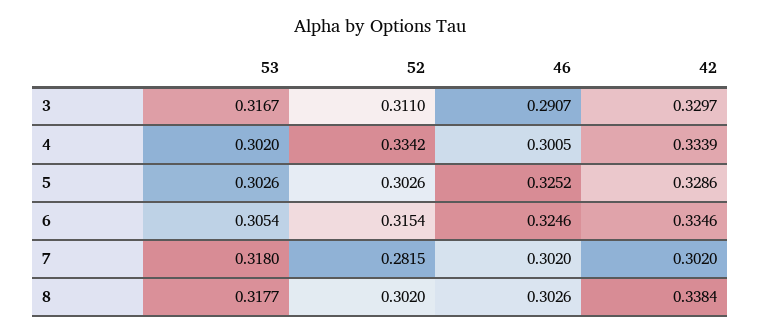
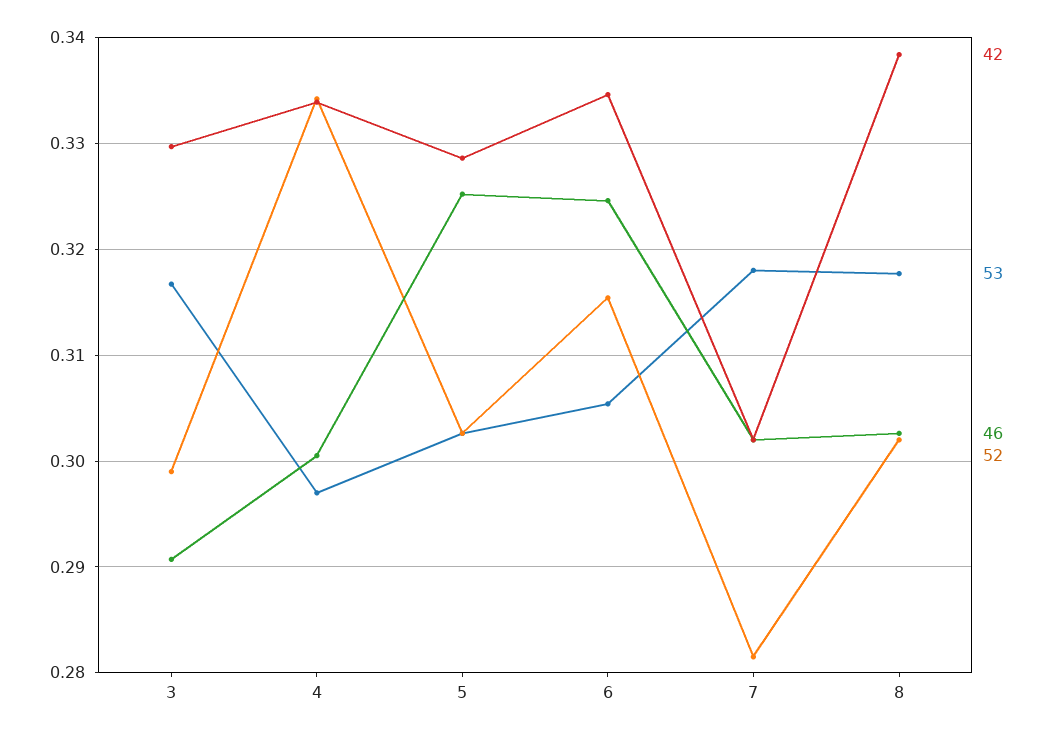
52, 3: 0.311 -> 0.299
53, 4: 0.302 -> 0.297

